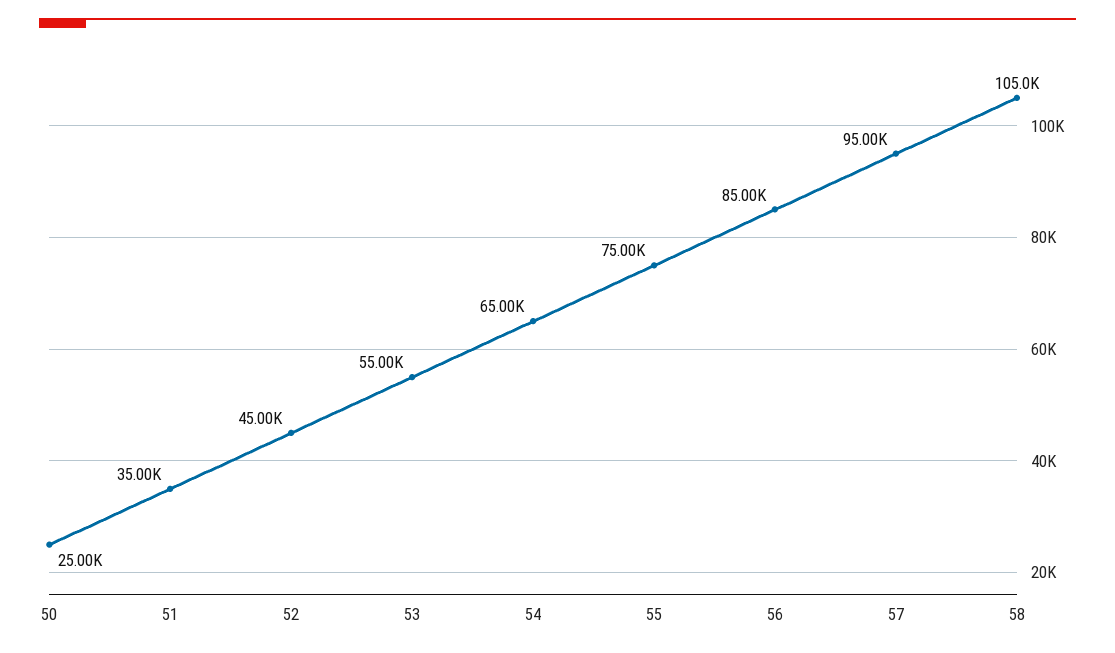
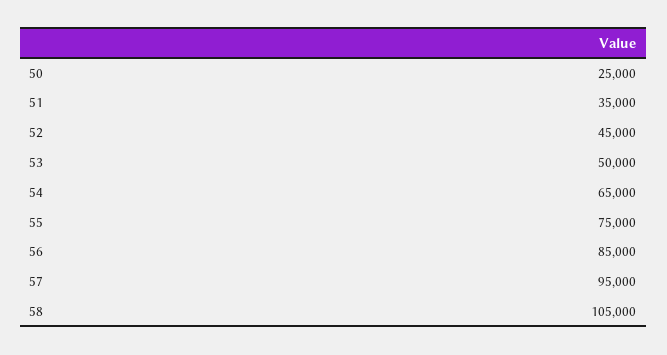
53: 55000 -> 50000

